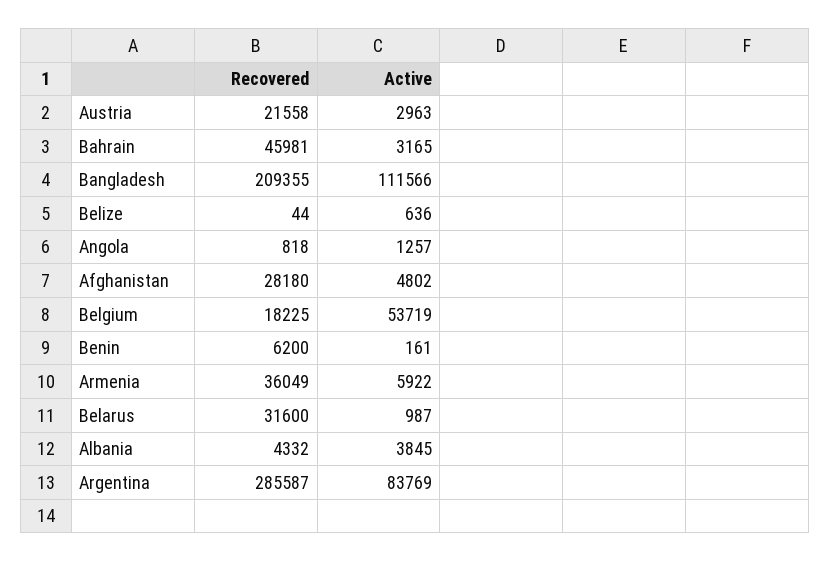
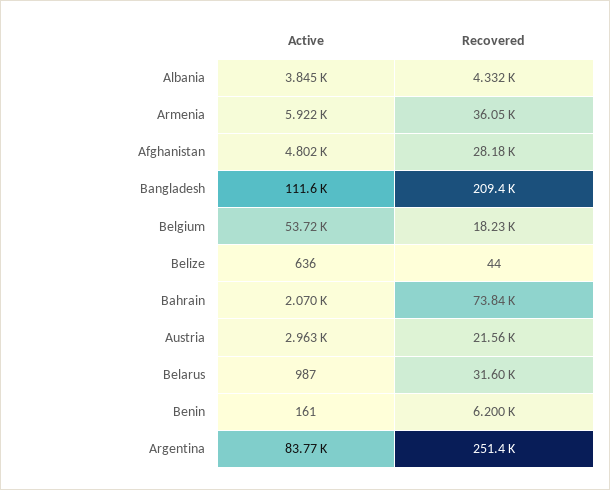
Recovered, Bahrain: 45981 -> 73840
Active, Bahrain: 3165 -> 2070
Recovered, Angola: 818 -> none
Active, Angola: 1257 -> none
Recovered, Argentina: 285587 -> 251400

